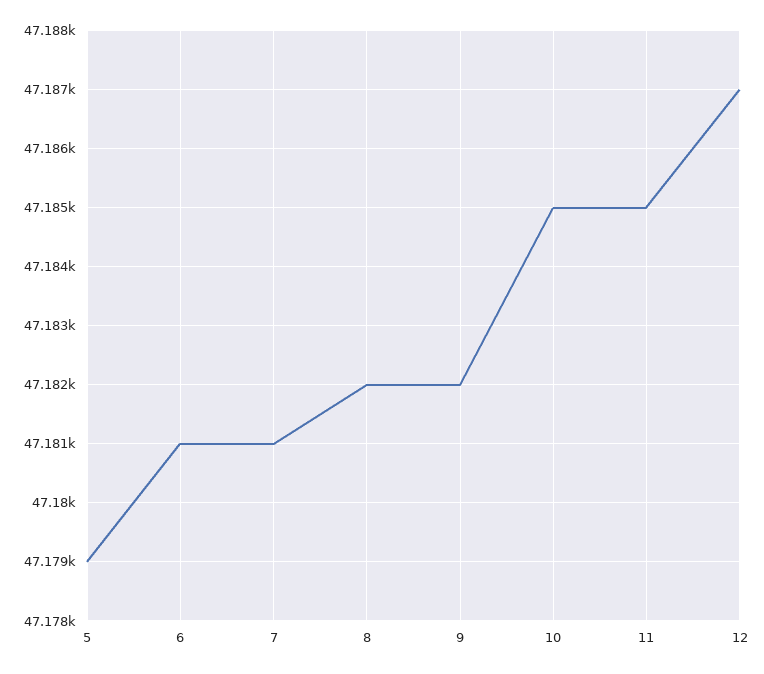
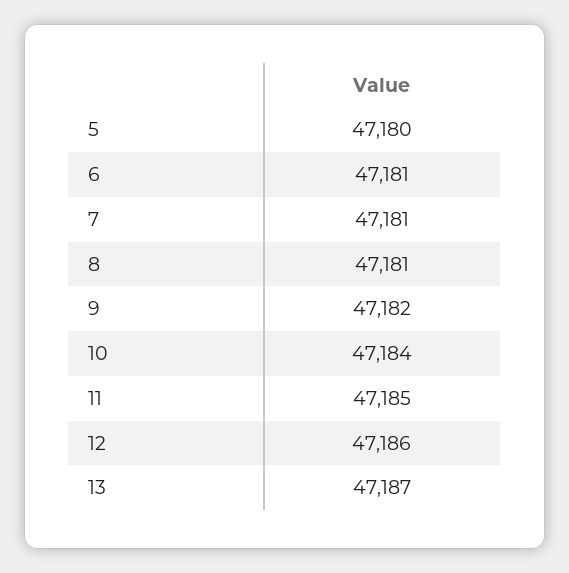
5: 47179 -> 47180
8: 47182 -> 47181
10: 47185 -> 47184
12: 47187 -> 47186
13: none -> 47187

